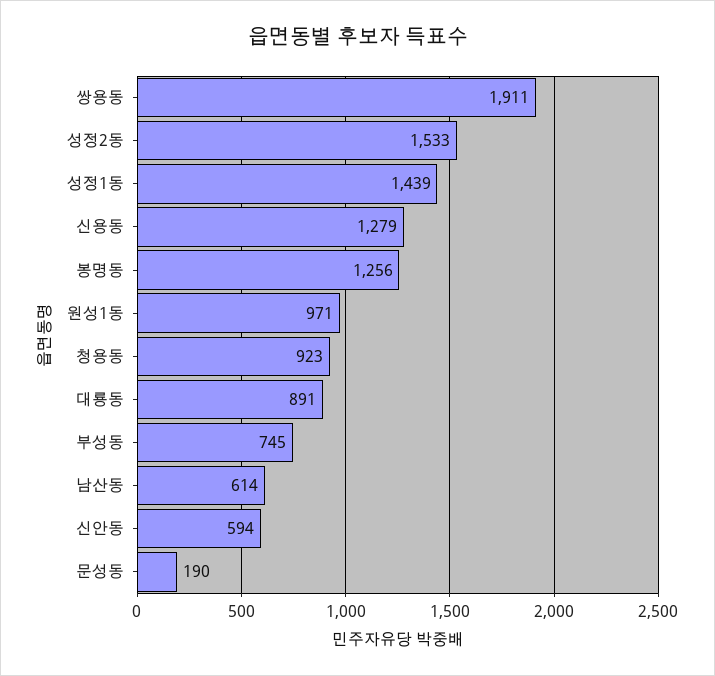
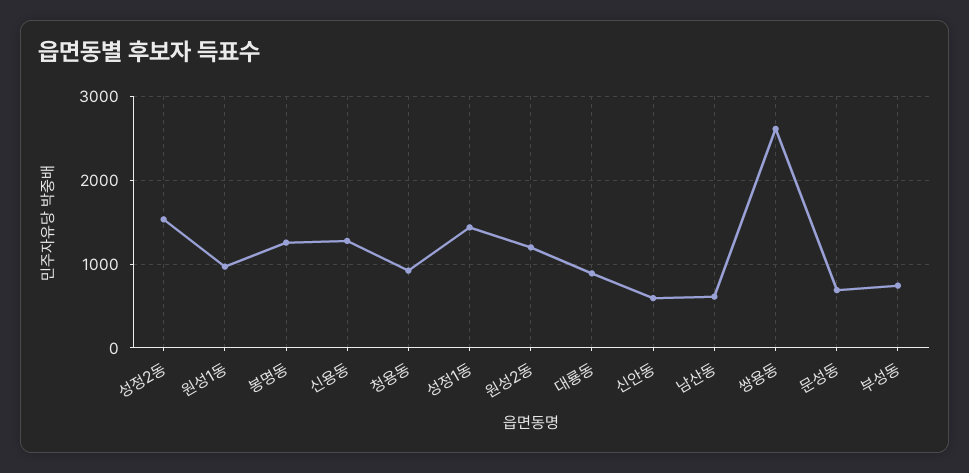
쌍용동: 1911 -> 2600
문성동: 190 -> 700
원성2동: none -> 1200

